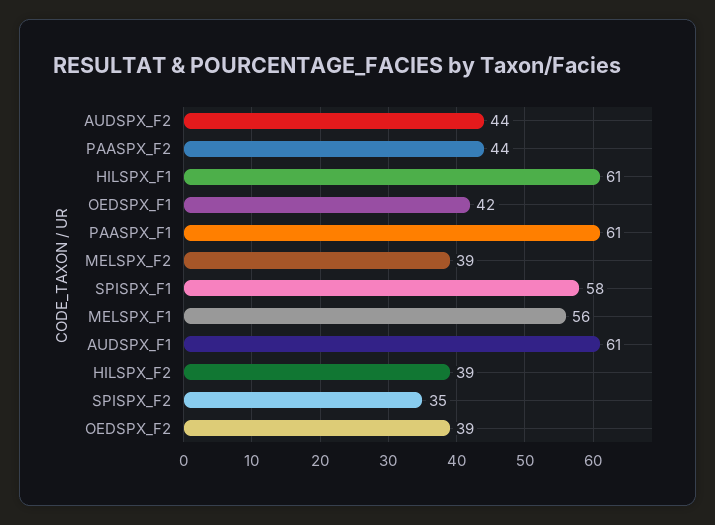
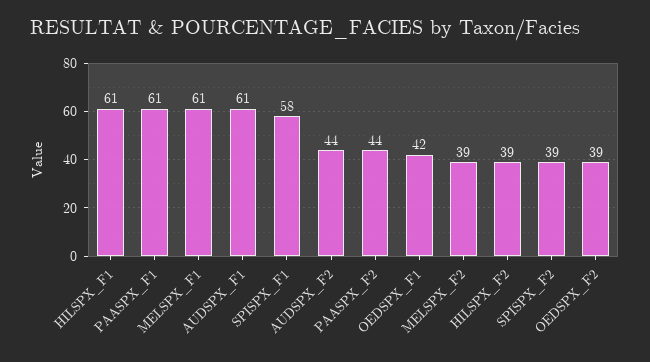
MELSPX_F1: 56 -> 61
SPISPX_F2: 35 -> 39

